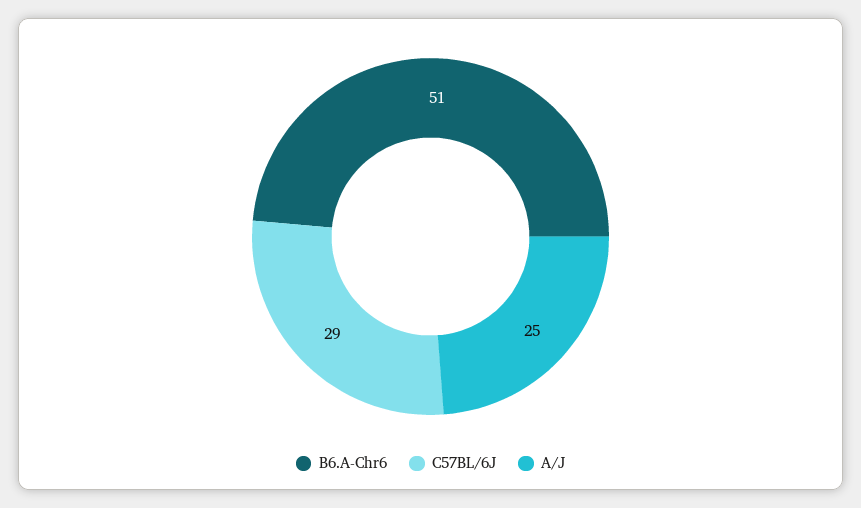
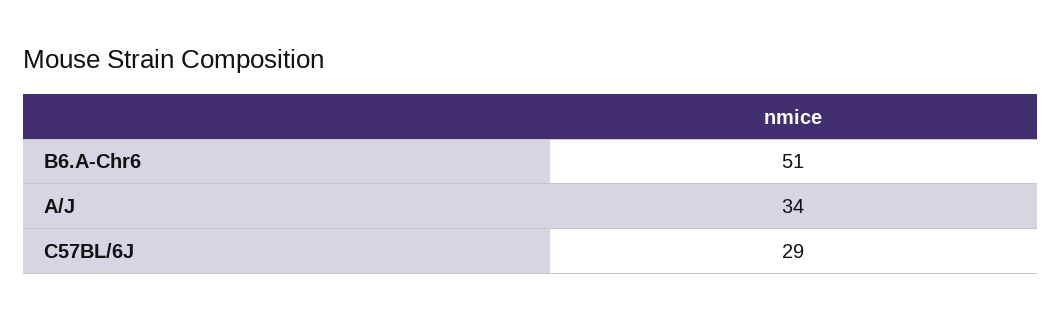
A/J: 25 -> 34

